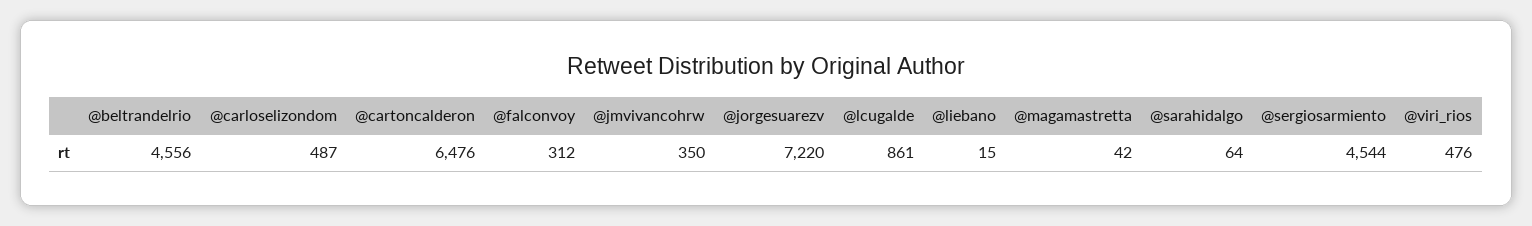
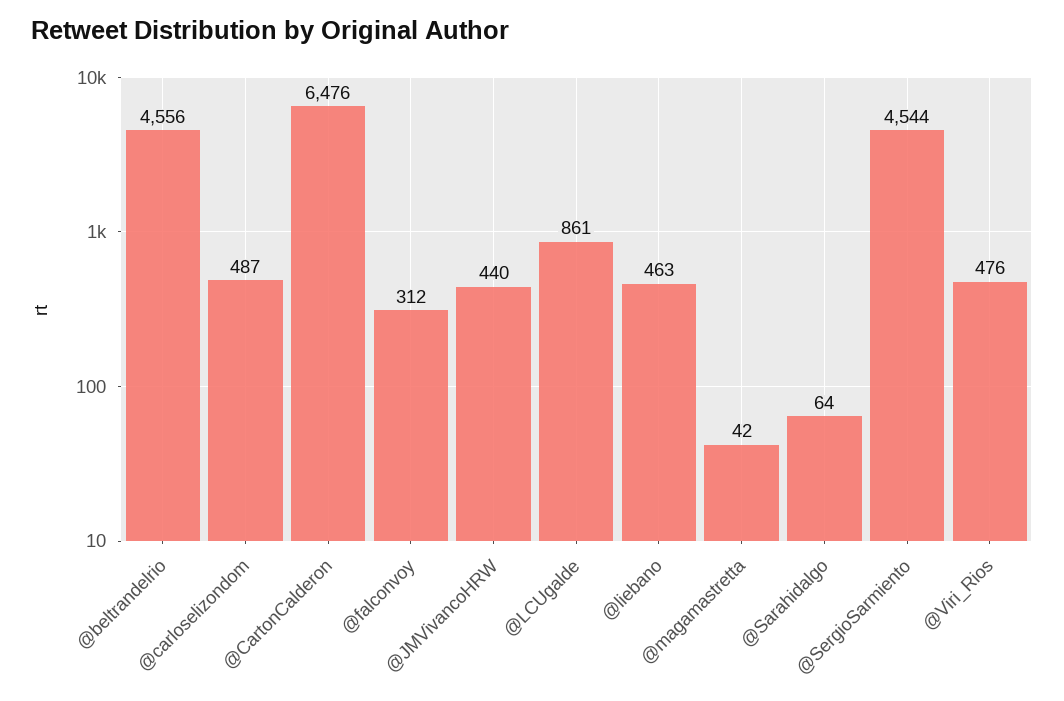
@jmvivancohrw: 350 -> 440
@jorgesuarezv: 7220 -> none
@liebano: 15 -> 463

